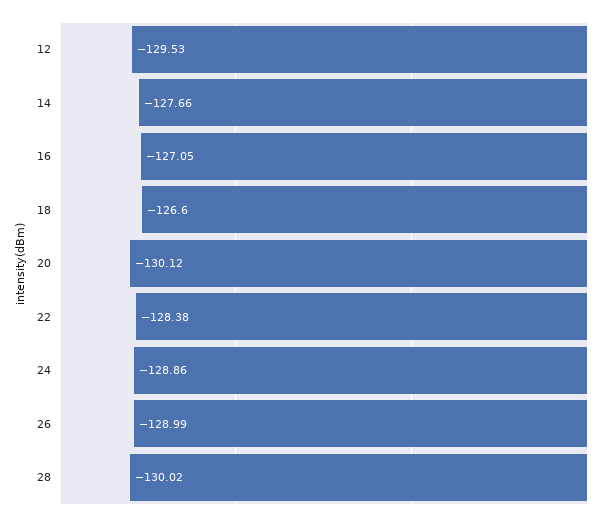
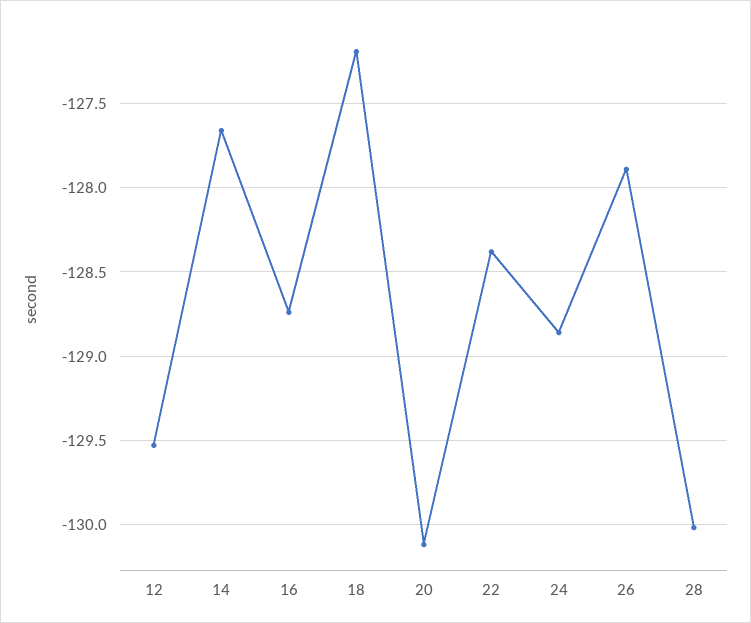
16: -127.05 -> -128.75
18: -126.6 -> -127.2
26: -128.99 -> -127.9

